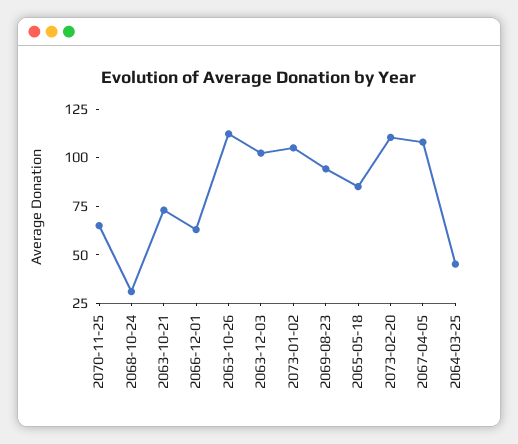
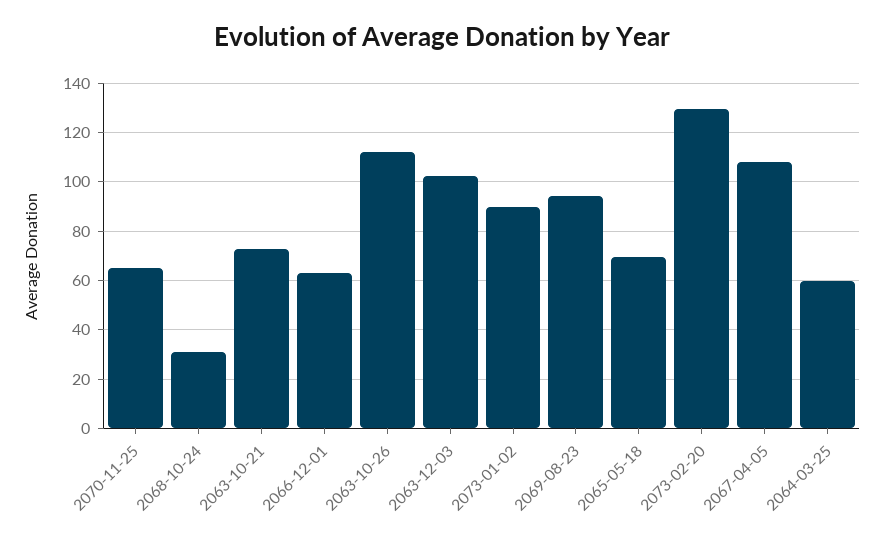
2073-01-02: 105 -> 90
2065-05-18: 85 -> 70
2073-02-20: 110 -> 130
2064-03-25: 45 -> 60

